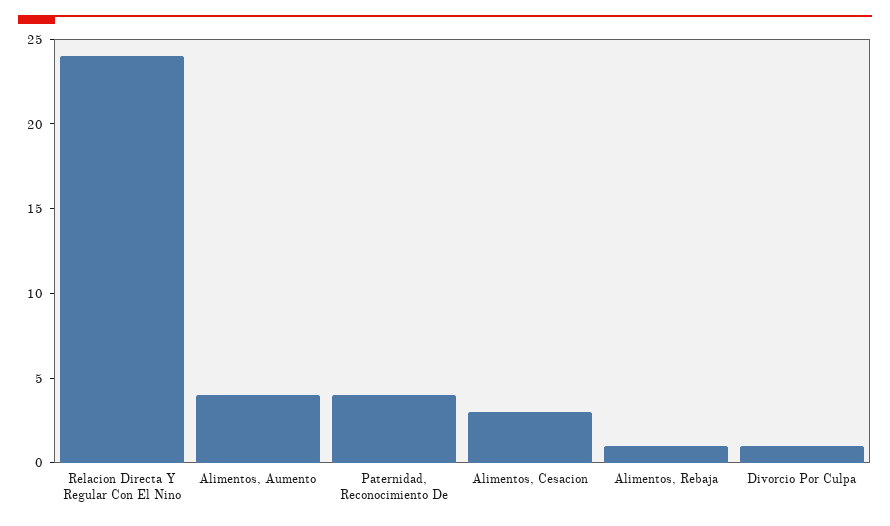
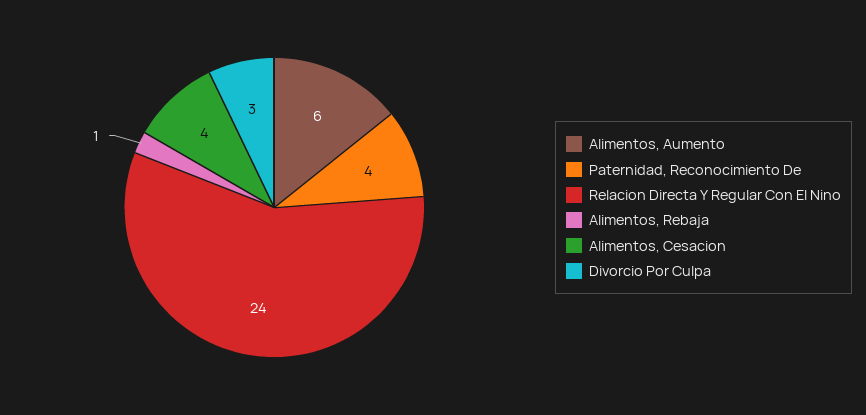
Alimentos, Aumento: 4 -> 6
Alimentos, Cesacion: 3 -> 4
Divorcio Por Culpa: 1 -> 3

